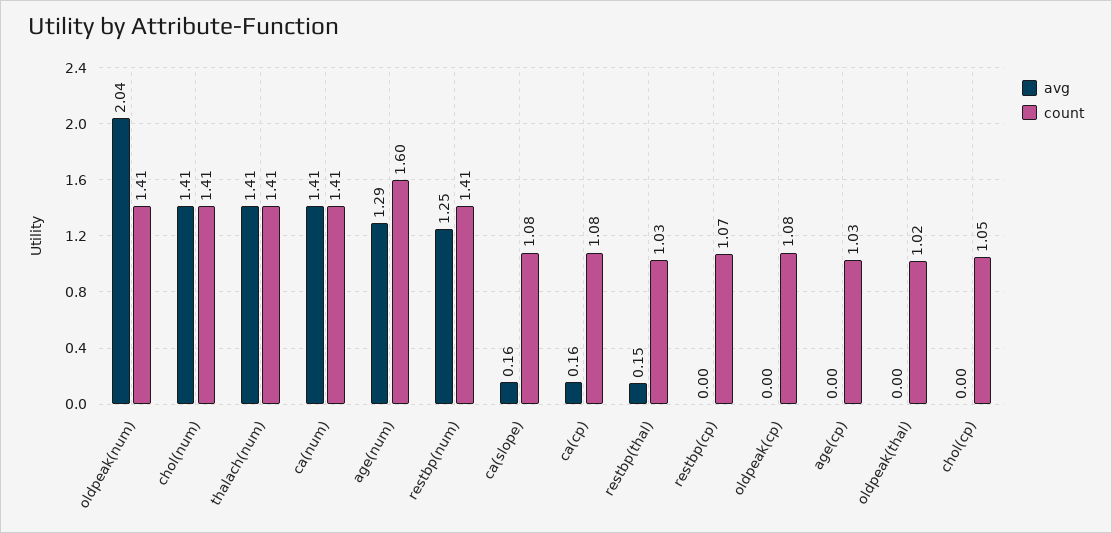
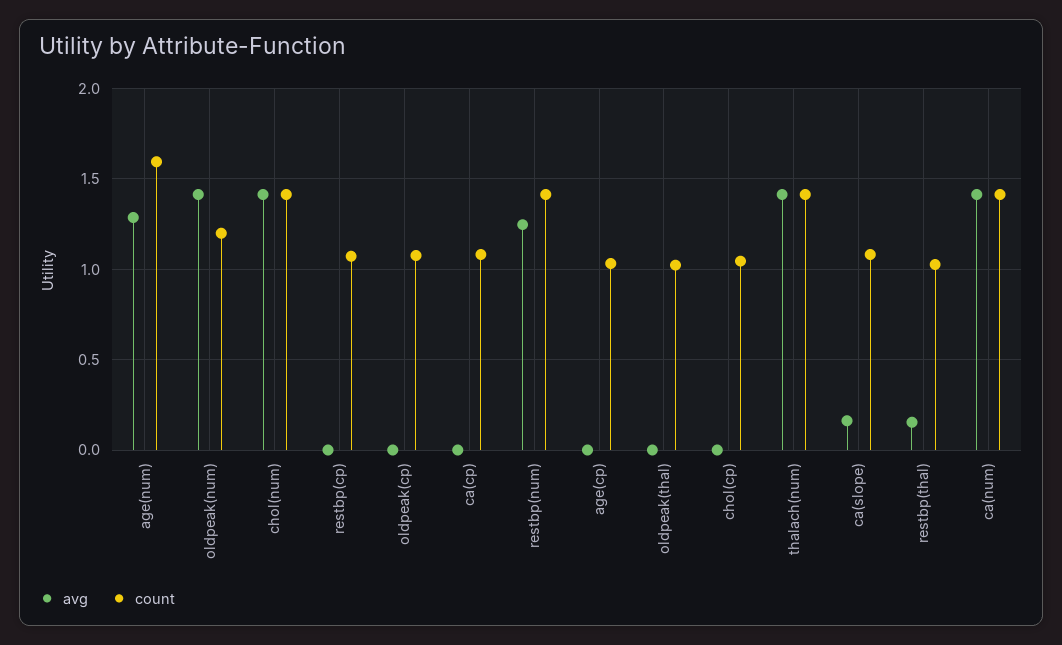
avg, oldpeak(num): 2.04 -> 1.4
count, oldpeak(num): 1.41 -> 1.2
avg, ca(cp): 0.16 -> 0

